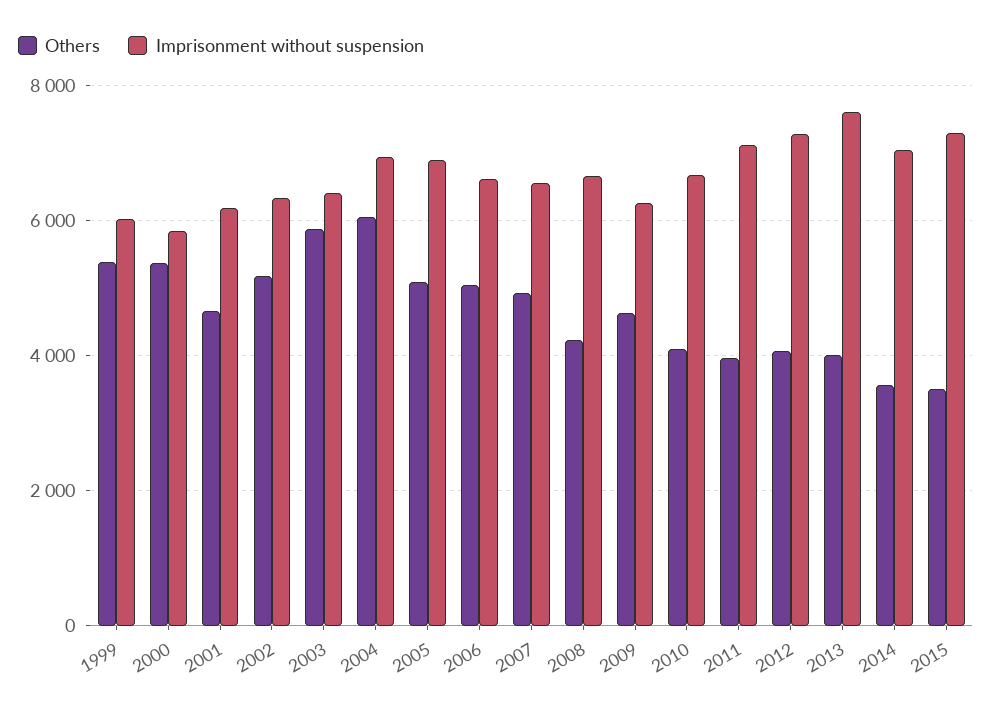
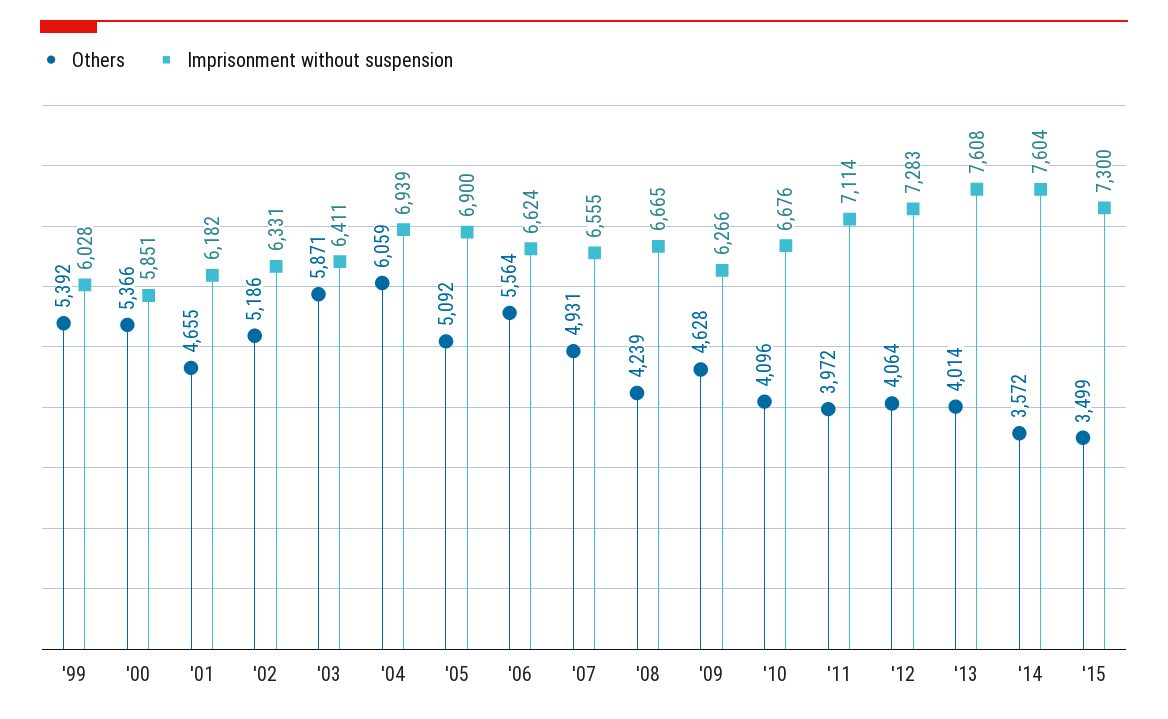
Others, 2006: 5000 -> 5564
Imprisonment without suspension, 2014: 7000 -> 7604

